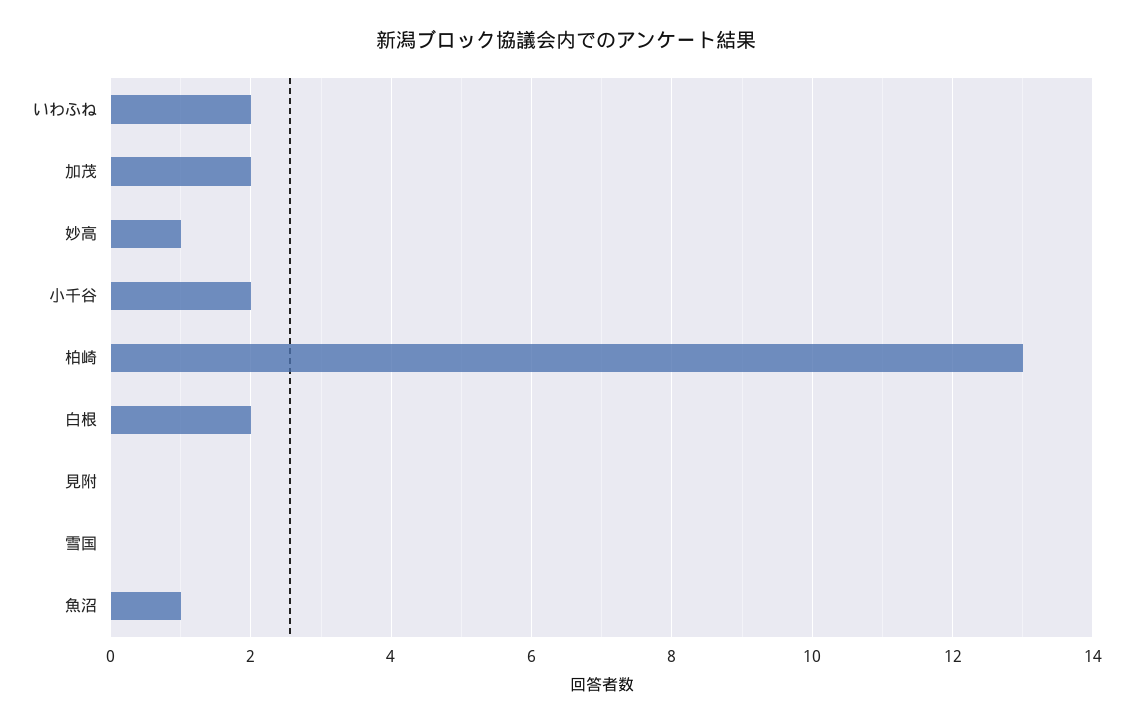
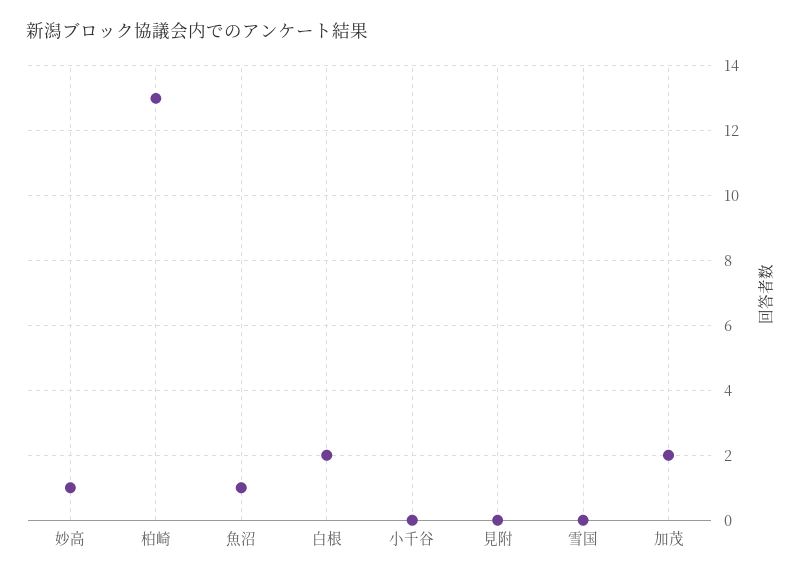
いわふね: 2 -> none
小千谷: 2 -> 0

